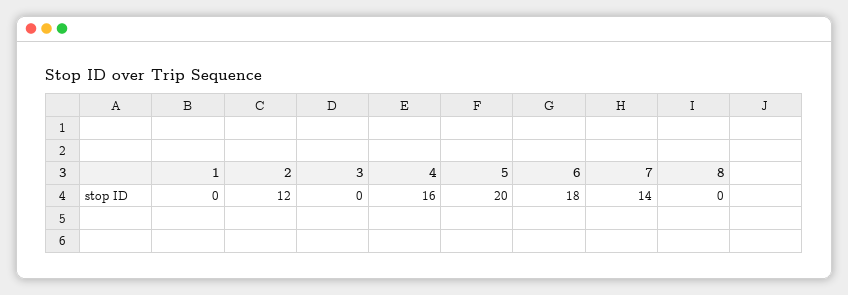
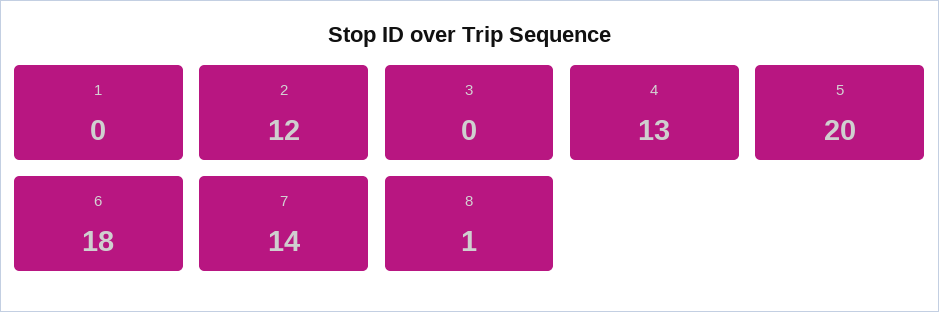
4: 16 -> 13
8: 0 -> 1

